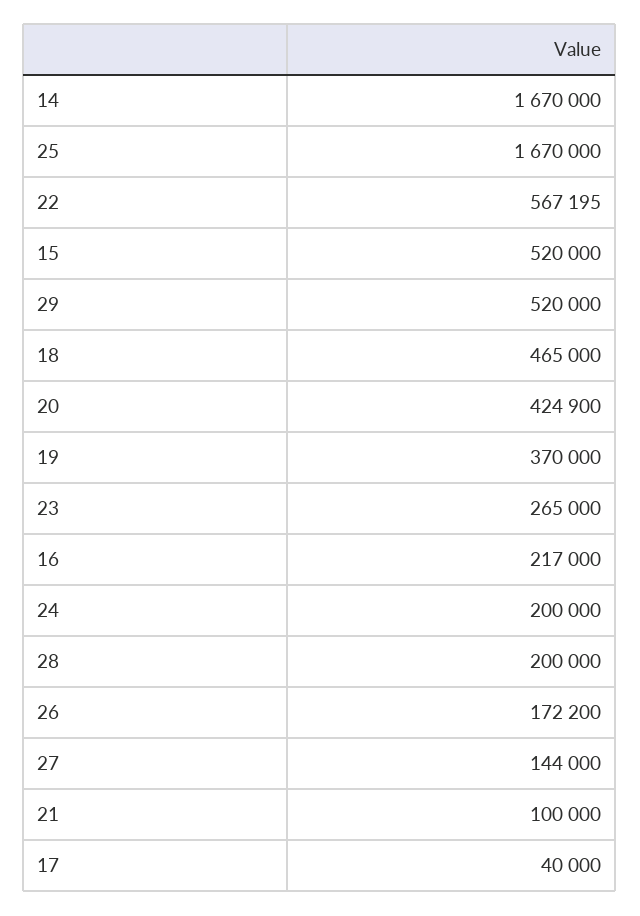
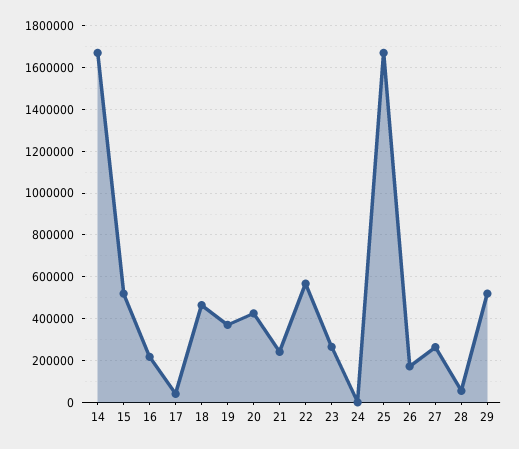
24: 200000 -> 0
28: 200000 -> 50000
27: 144000 -> 250000
21: 100000 -> 250000

